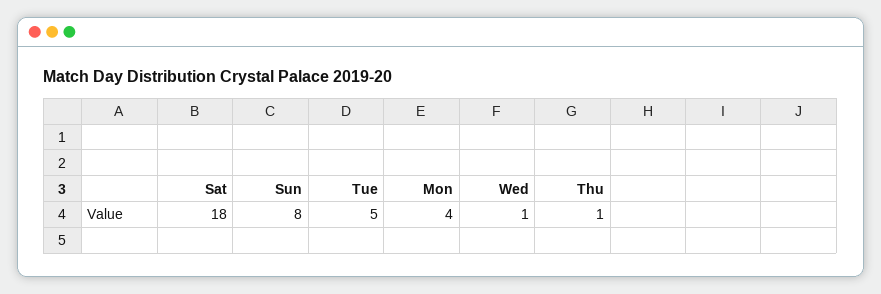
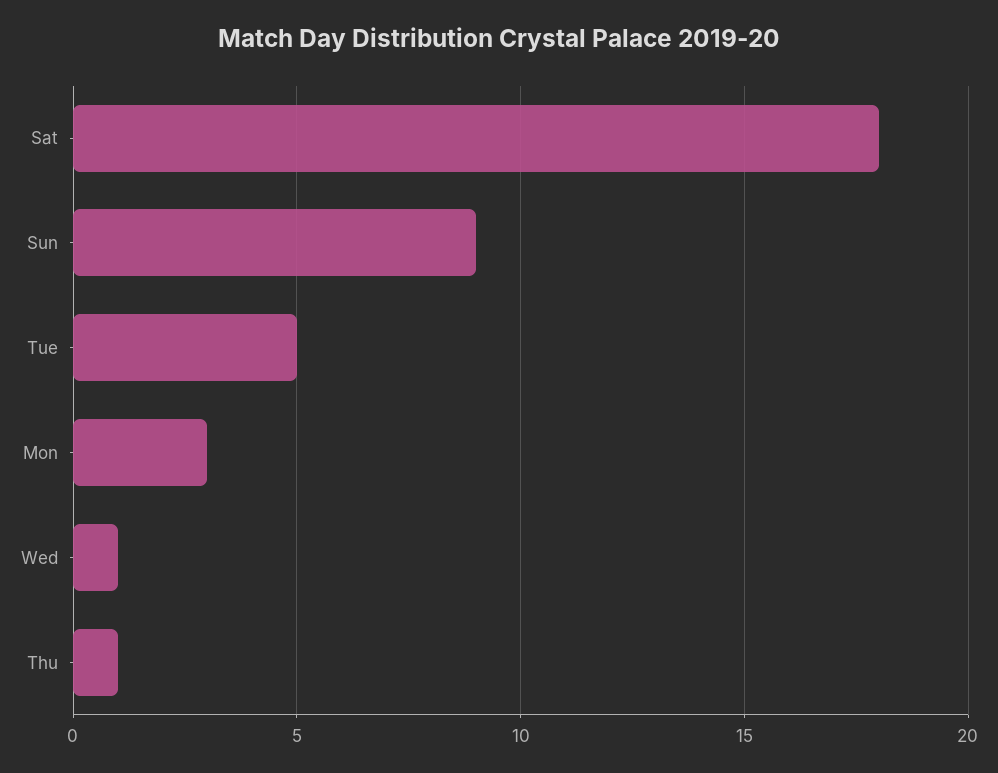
Sun: 8 -> 9
Mon: 4 -> 3

